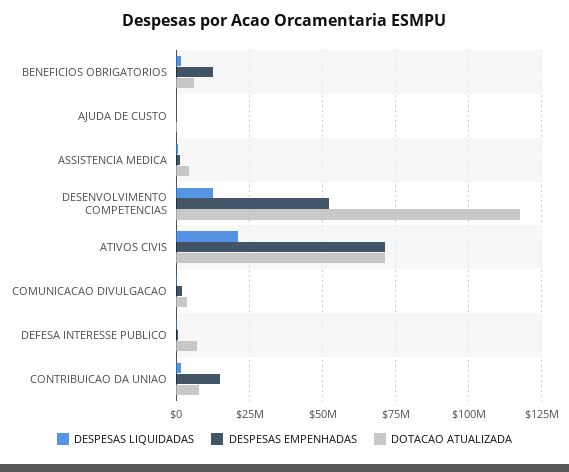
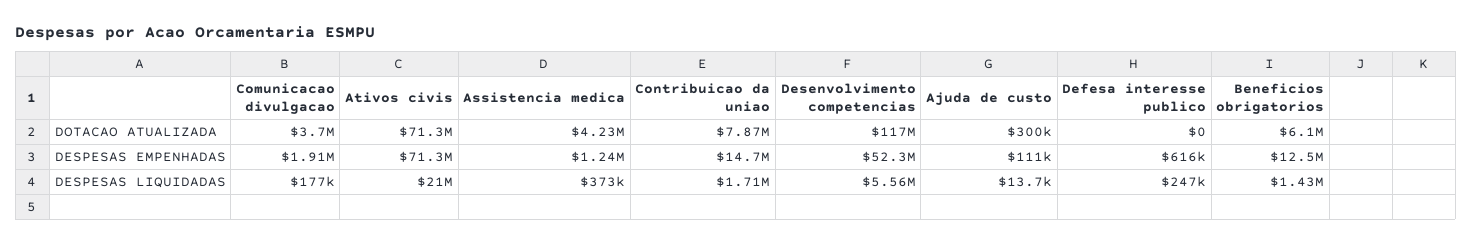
DESPESAS LIQUIDADAS, DESENVOLVIMENTO COMPETENCIAS: 12500000 -> 5560000
DOTACAO ATUALIZADA, DEFESA INTERESSE PUBLICO: 7500000 -> 0

